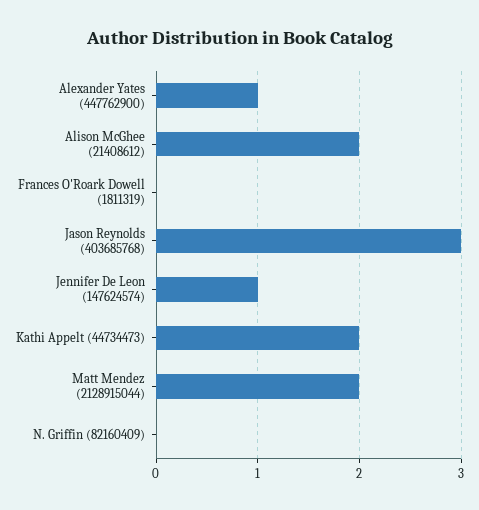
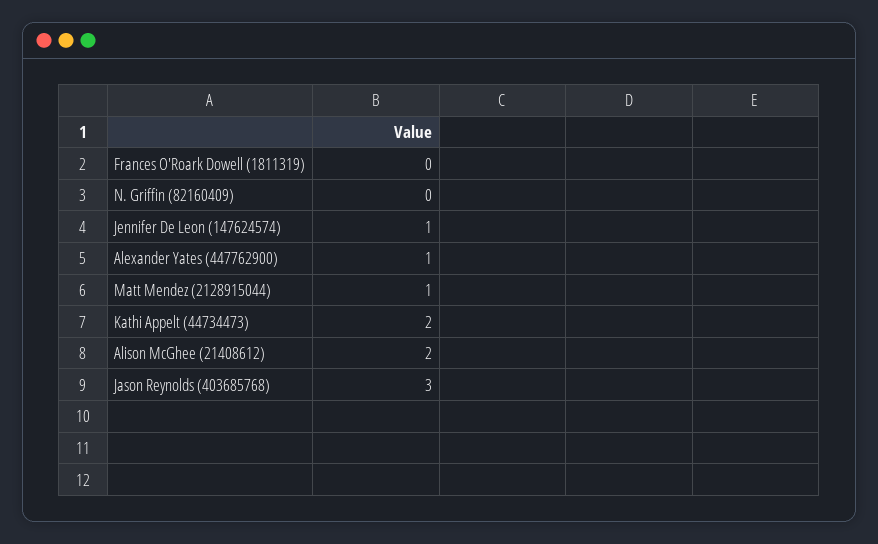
Matt Mendez (2128915044): 2 -> 1

